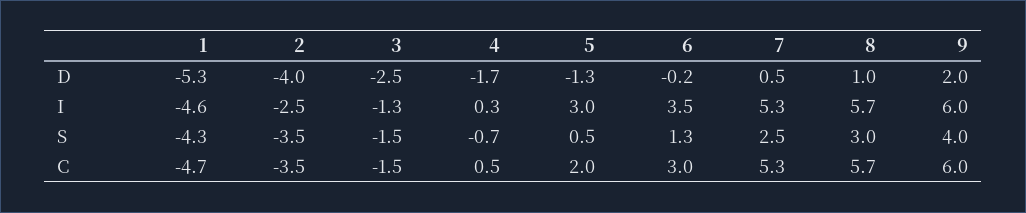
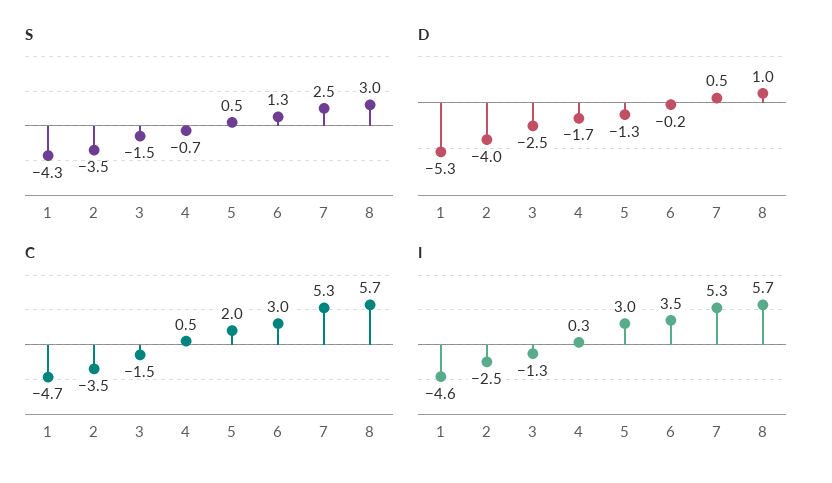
D, 9: 2 -> none
I, 9: 6 -> none
S, 9: 4 -> none
C, 9: 6 -> none

